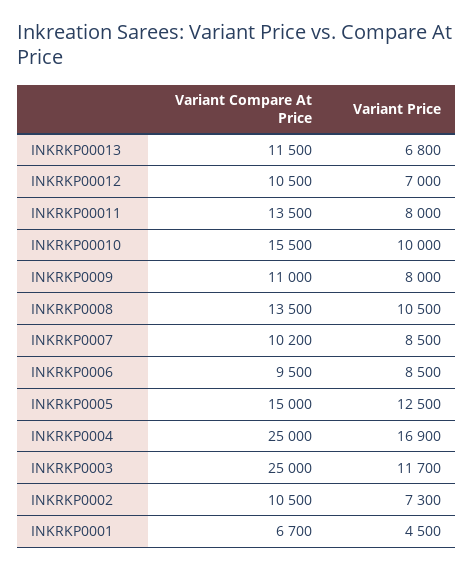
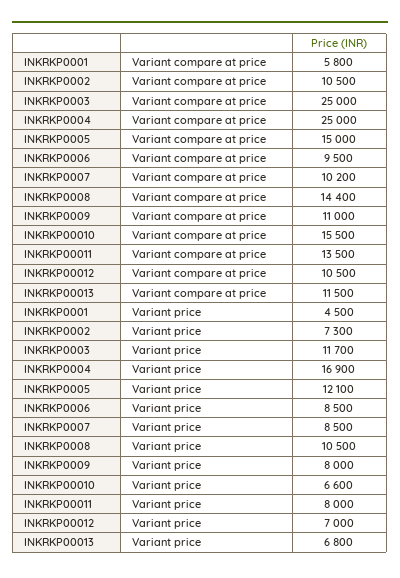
Variant Price, INKRKP00010: 10000 -> 6600
Variant Compare At Price, INKRKP0008: 13500 -> 14400
Variant Price, INKRKP0005: 12500 -> 12100
Variant Compare At Price, INKRKP0001: 6700 -> 5800

